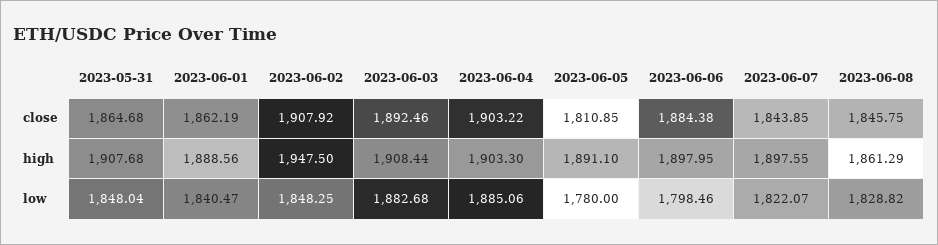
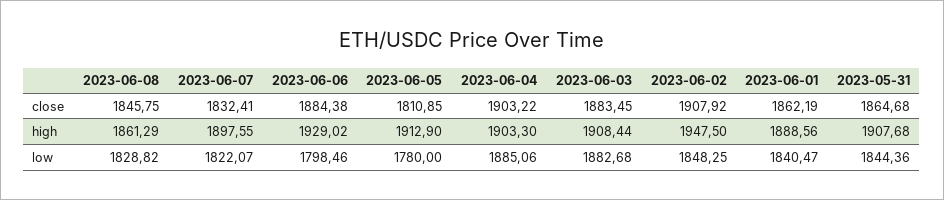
2023-06-03, close: 1892.46 -> 1883.45
2023-06-07, close: 1843.85 -> 1832.41
2023-06-05, high: 1891.1 -> 1912.9
2023-06-06, high: 1897.95 -> 1929.02
2023-05-31, low: 1848.04 -> 1844.36

